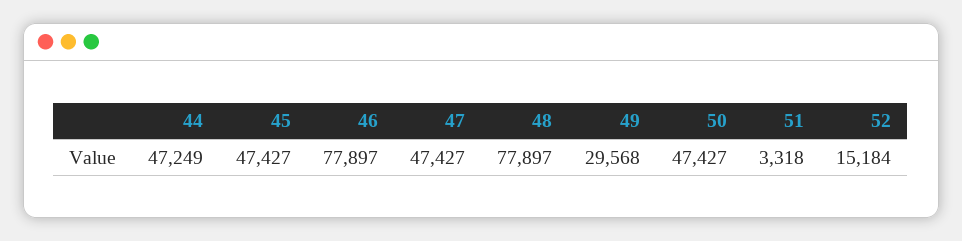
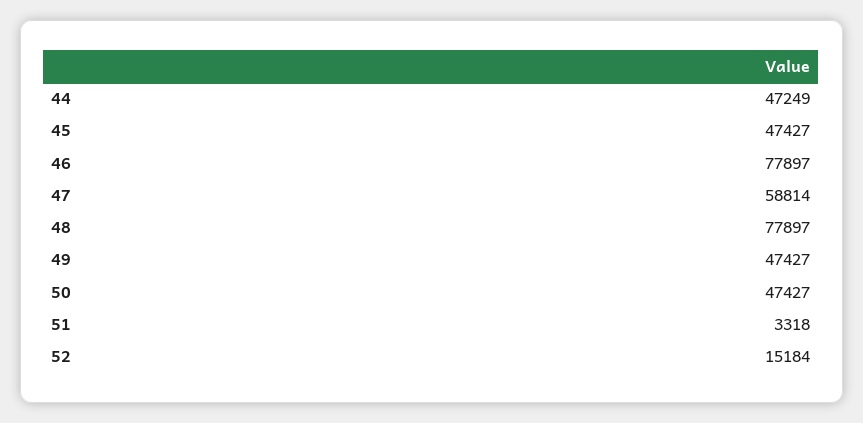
47: 47427 -> 58814
49: 29568 -> 47427

